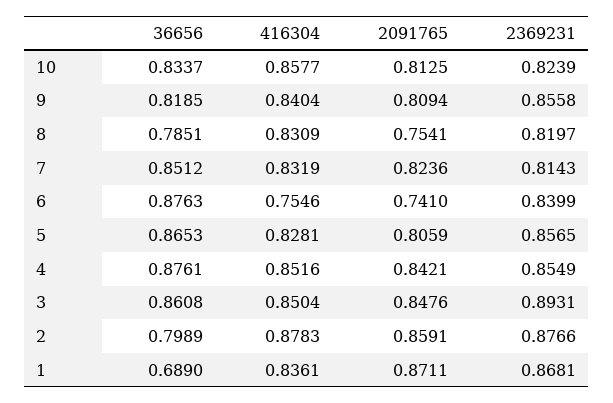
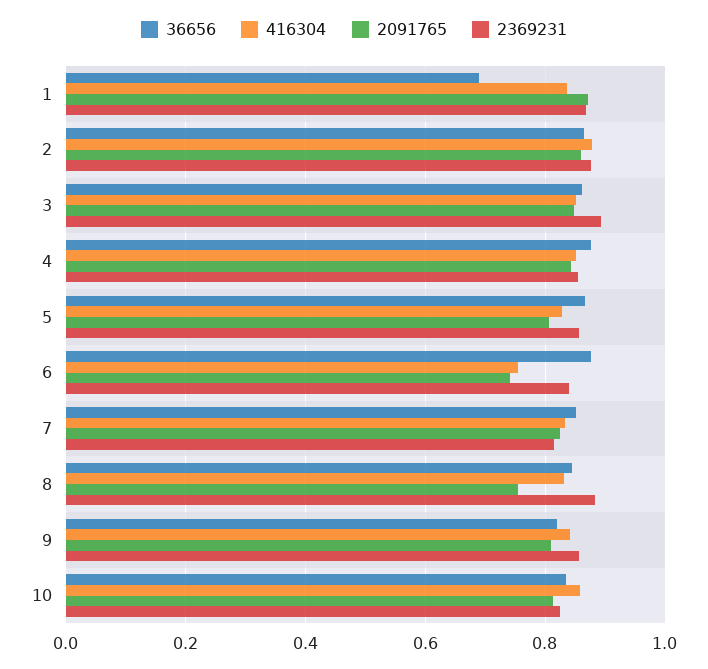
36656, 8: 0.7851 -> 0.84
2369231, 8: 0.8197 -> 0.88
36656, 2: 0.7989 -> 0.86

